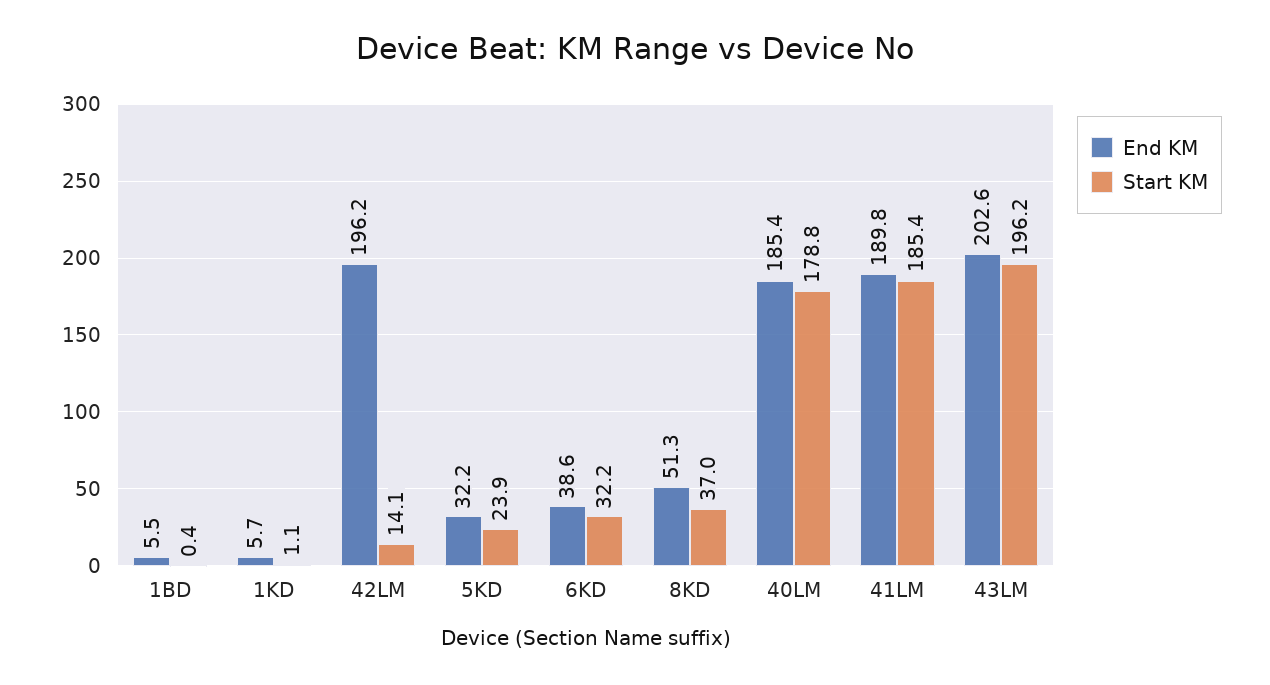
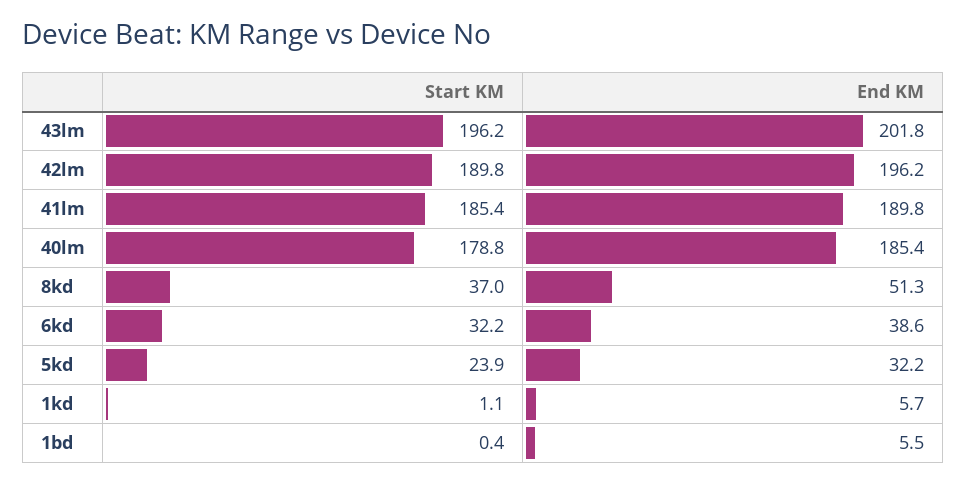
Start KM, 42LM: 14.1 -> 189.8
End KM, 43LM: 202.6 -> 201.8

